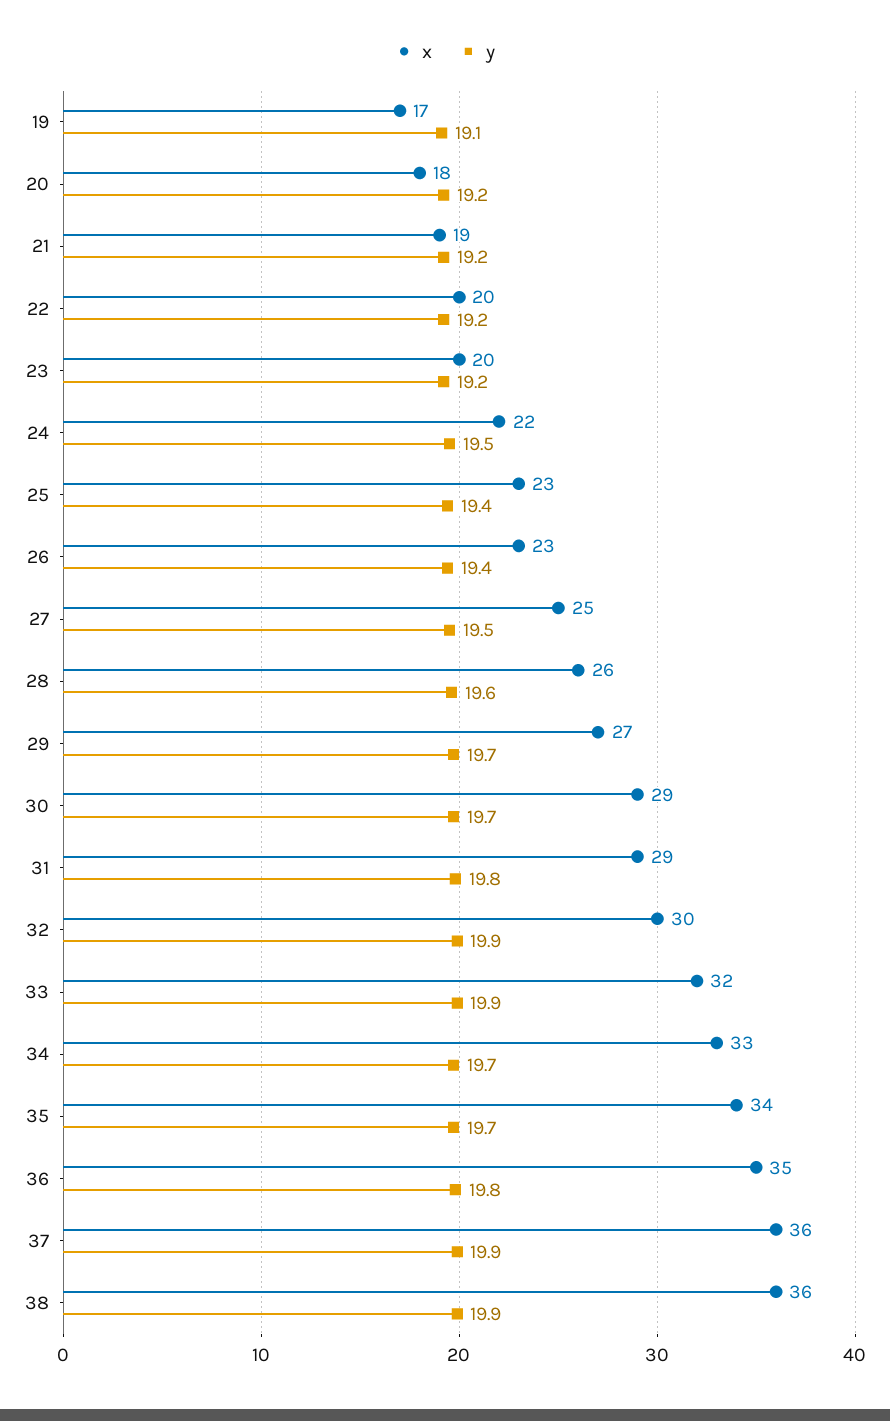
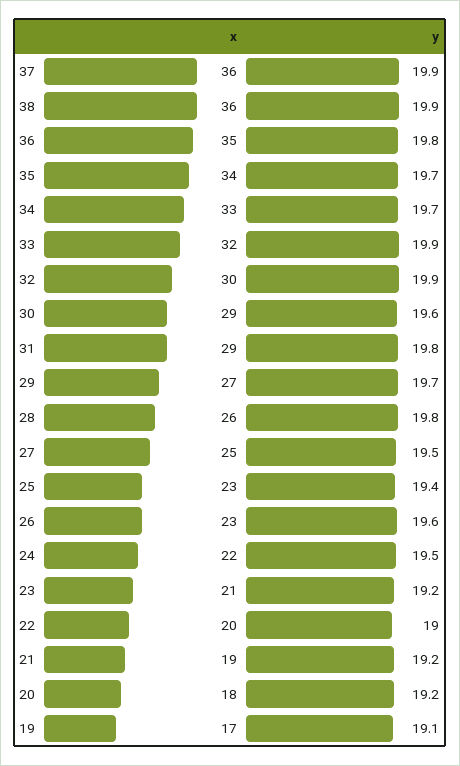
y, 22: 19.2 -> 19
x, 23: 20 -> 21
y, 26: 19.4 -> 19.6
y, 28: 19.6 -> 19.8
y, 30: 19.7 -> 19.6

